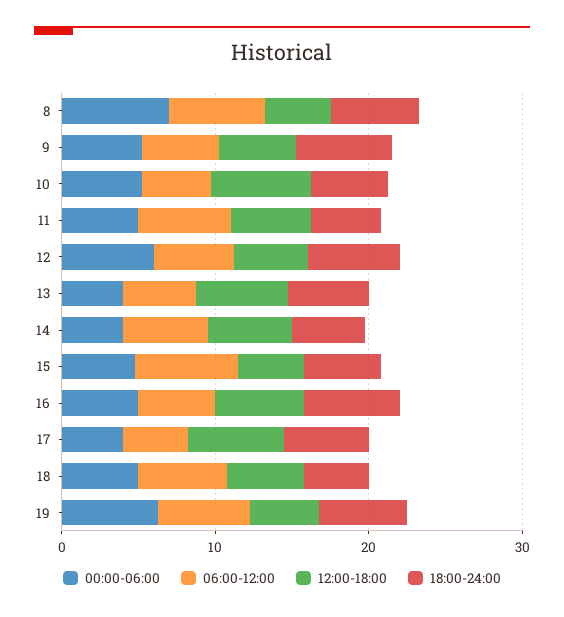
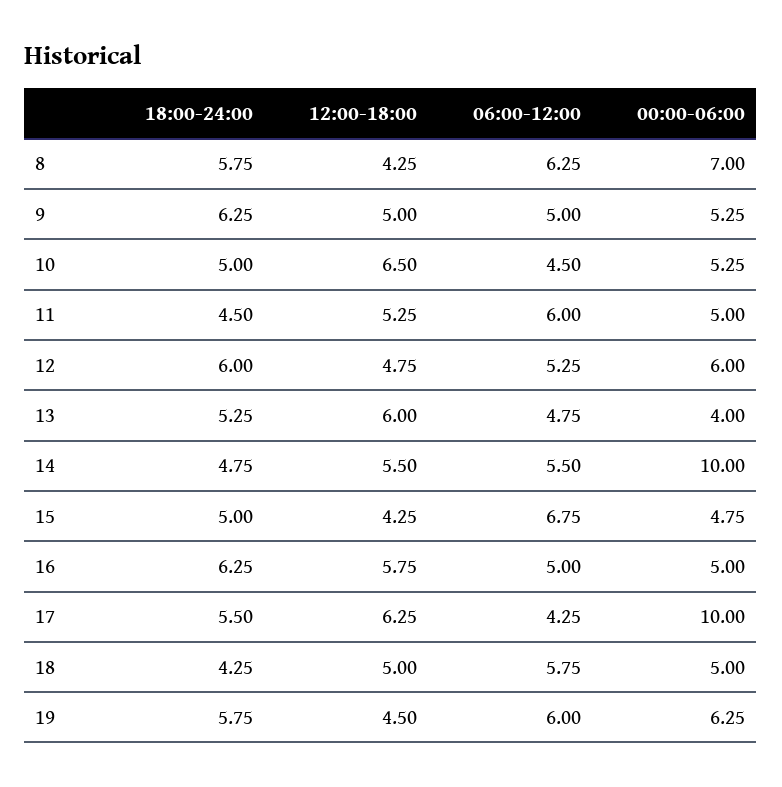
00:00-06:00, 14: 4 -> 10
00:00-06:00, 17: 4 -> 10

